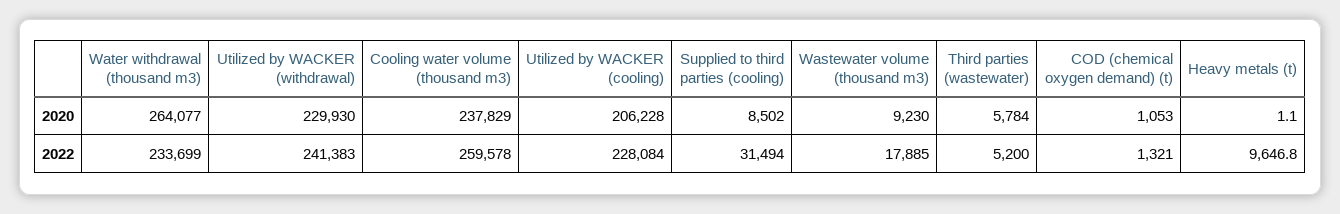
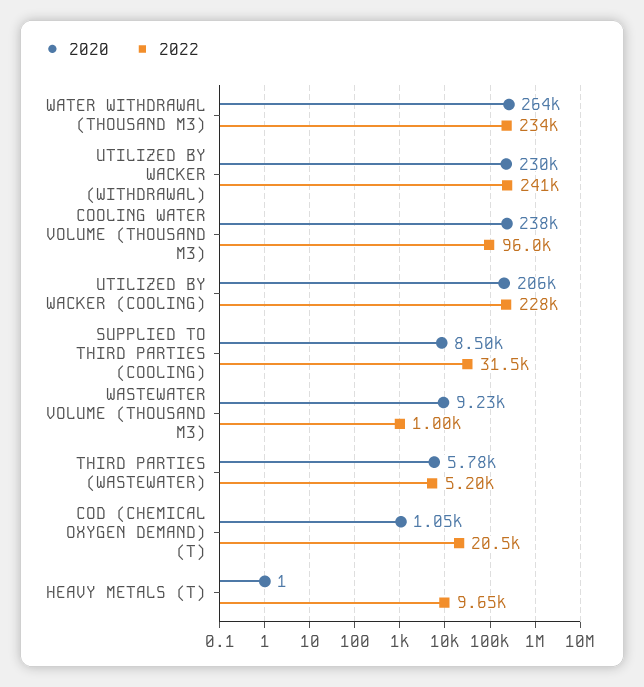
2022, Cooling water volume (thousand m3): 259578 -> 96000
2022, Wastewater volume (thousand m3): 17885 -> 1000
2022, COD (chemical oxygen demand) (t): 1321 -> 20500

